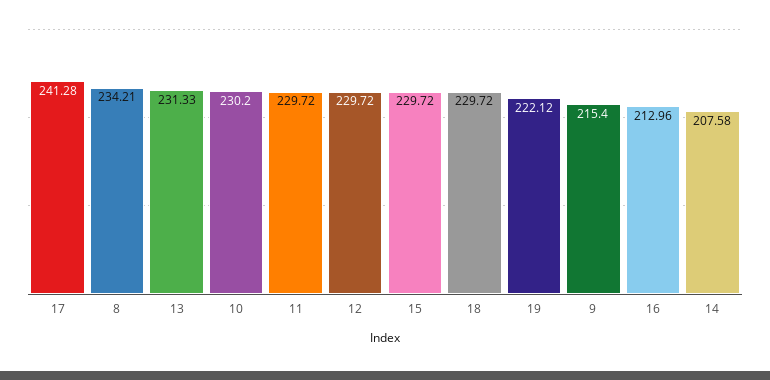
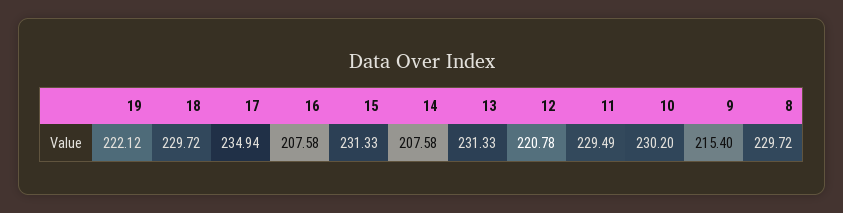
17: 241.28 -> 234.94
8: 234.21 -> 229.72
11: 229.72 -> 229.49
12: 229.72 -> 220.78
15: 229.72 -> 231.33
16: 212.96 -> 207.58

